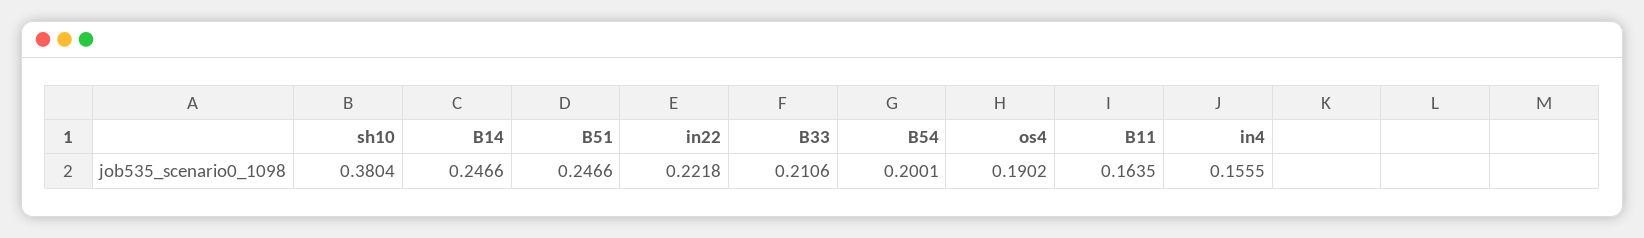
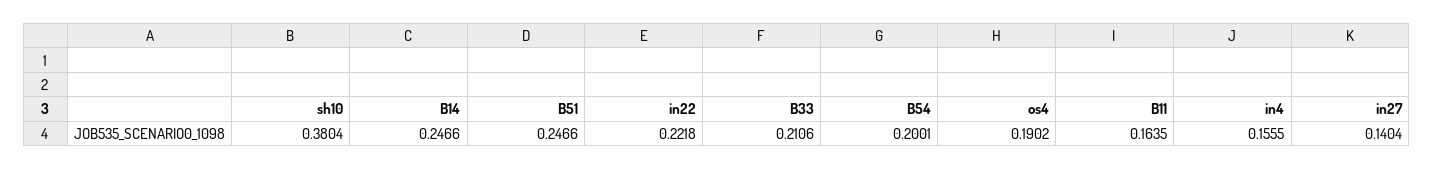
in27: none -> 0.1404

